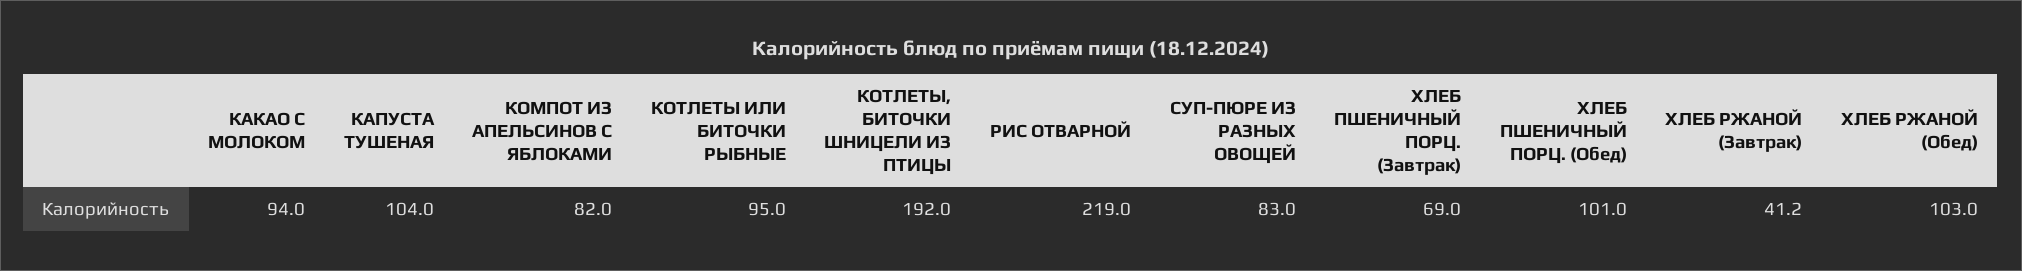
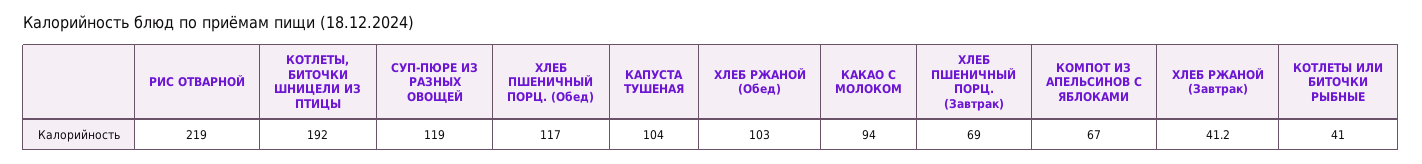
КОМПОТ ИЗ АПЕЛЬСИНОВ С ЯБЛОКАМИ: 82 -> 67
КОТЛЕТЫ ИЛИ БИТОЧКИ РЫБНЫЕ: 95 -> 41
СУП-ПЮРЕ ИЗ РАЗНЫХ ОВОЩЕЙ: 83 -> 119
ХЛЕБ ПШЕНИЧНЫЙ ПОРЦ. (Обед): 101 -> 117

